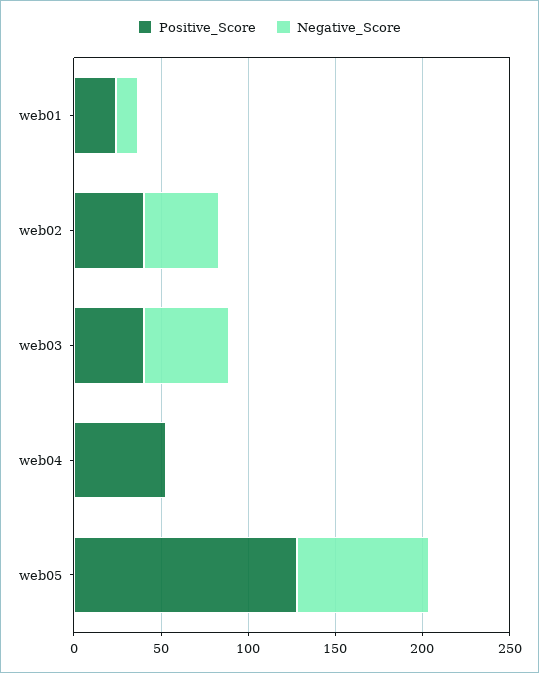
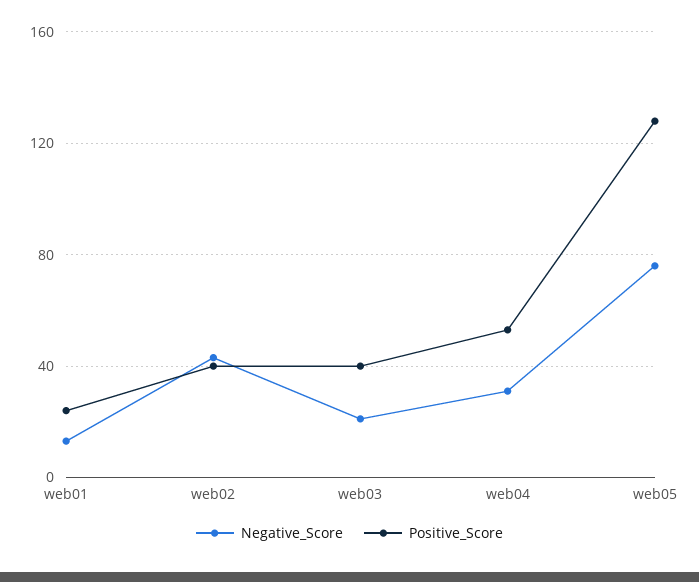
Negative_Score, web03: 50 -> 20
Negative_Score, web04: 0 -> 30

